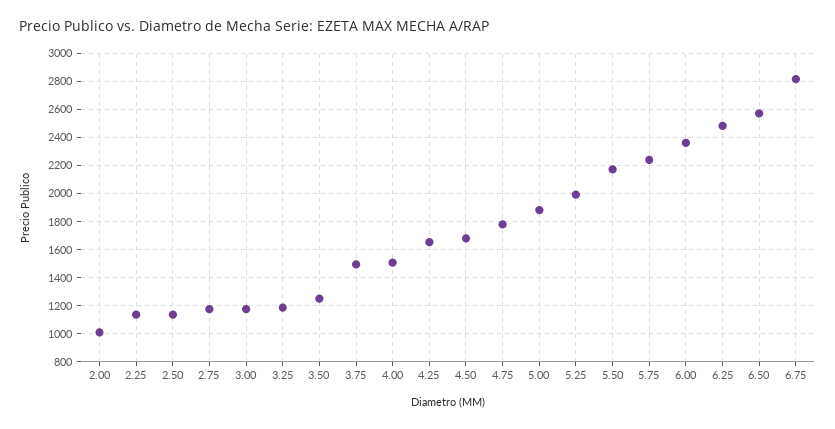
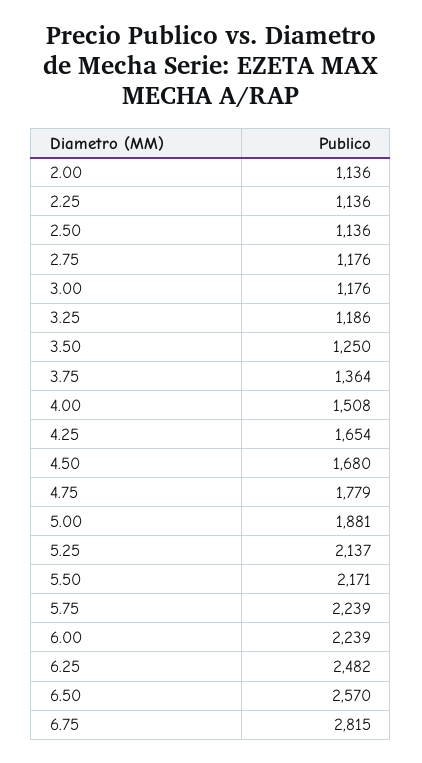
2.00: 1000 -> 1136
3.75: 1500 -> 1364
5.25: 2000 -> 2137
6.00: 2350 -> 2239

